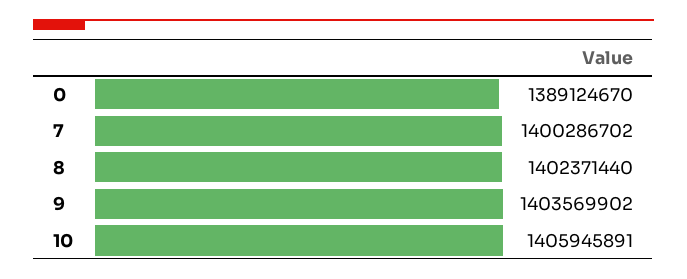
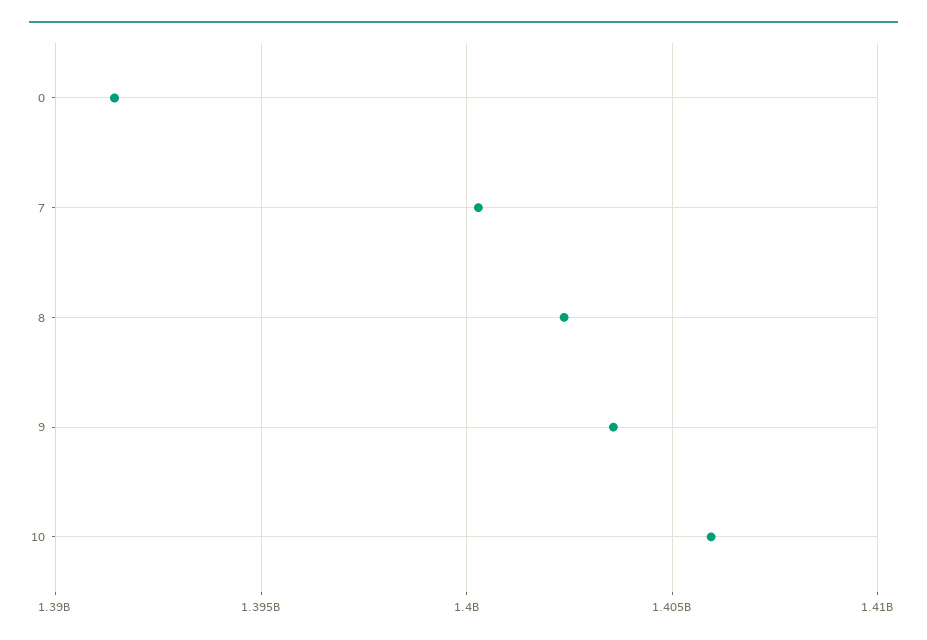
0: 1389124670 -> 1391500000

